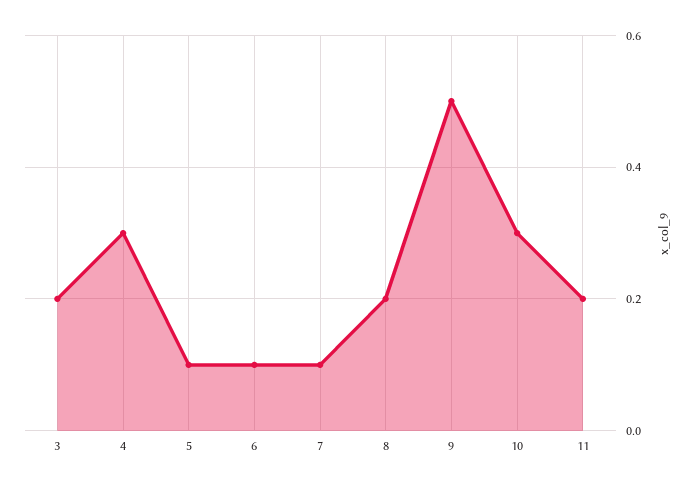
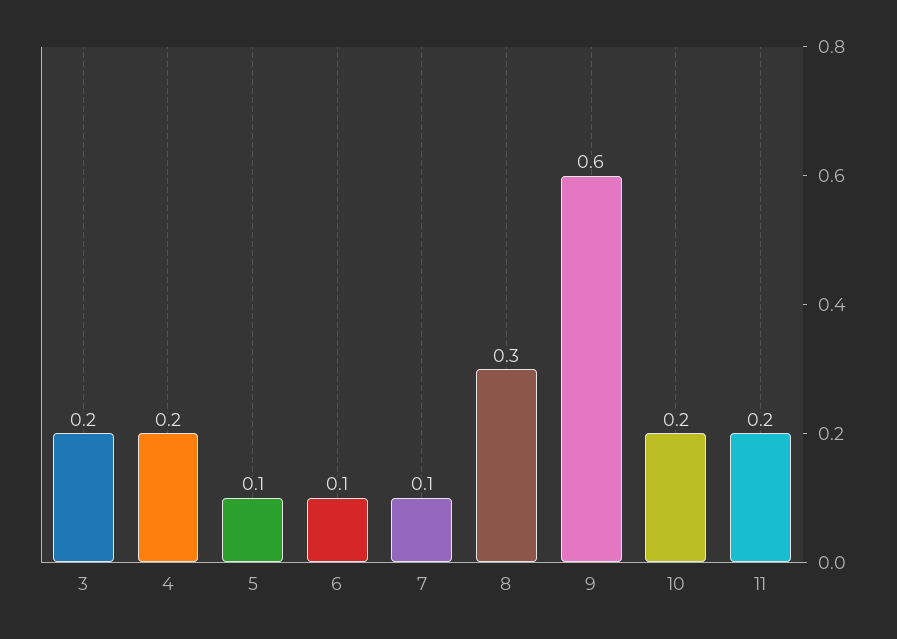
4: 0.3 -> 0.2
8: 0.2 -> 0.3
9: 0.5 -> 0.6
10: 0.3 -> 0.2

